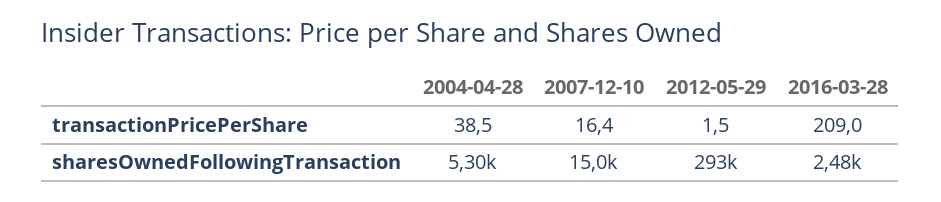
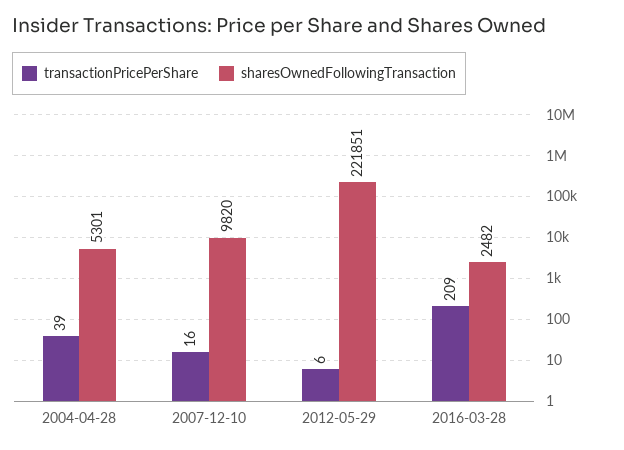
transactionPricePerShare, 2012-05-29: 1.5 -> 6
sharesOwnedFollowingTransaction, 2007-12-10: 15000 -> 9820
sharesOwnedFollowingTransaction, 2012-05-29: 293000 -> 221851

